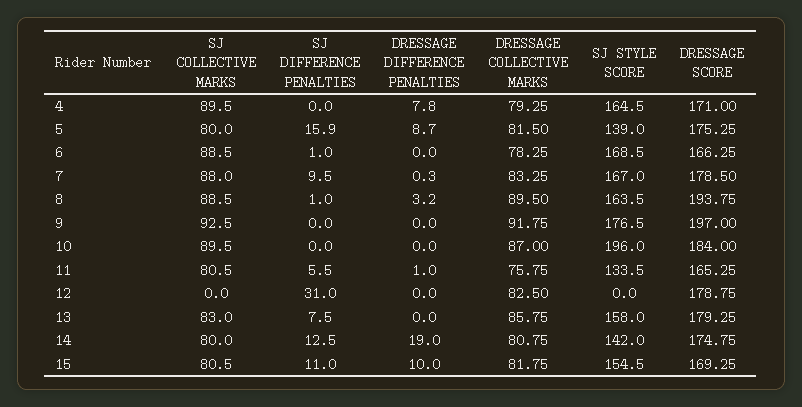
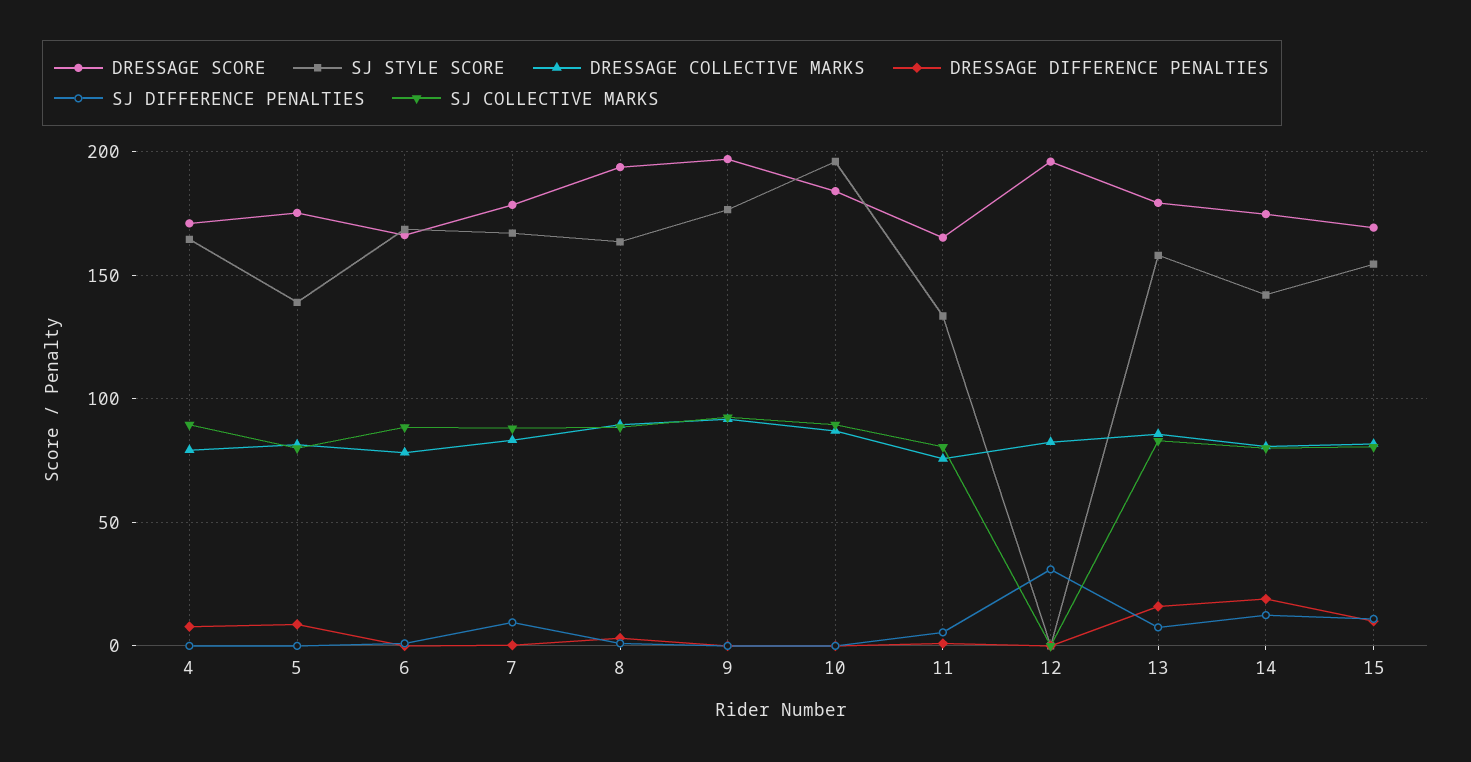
SJ DIFFERENCE PENALTIES, 5: 15.9 -> 0
DRESSAGE SCORE, 12: 178.75 -> 195
DRESSAGE DIFFERENCE PENALTIES, 13: 0 -> 15

